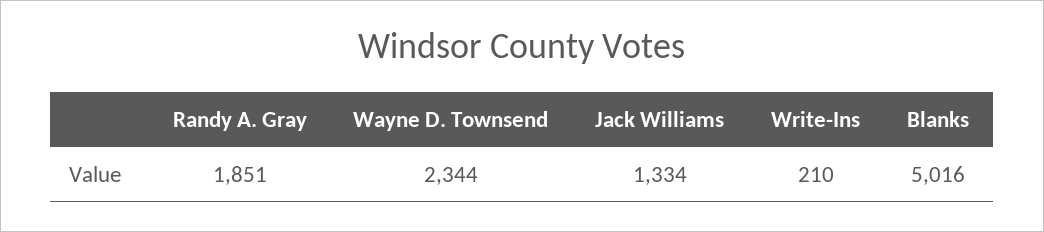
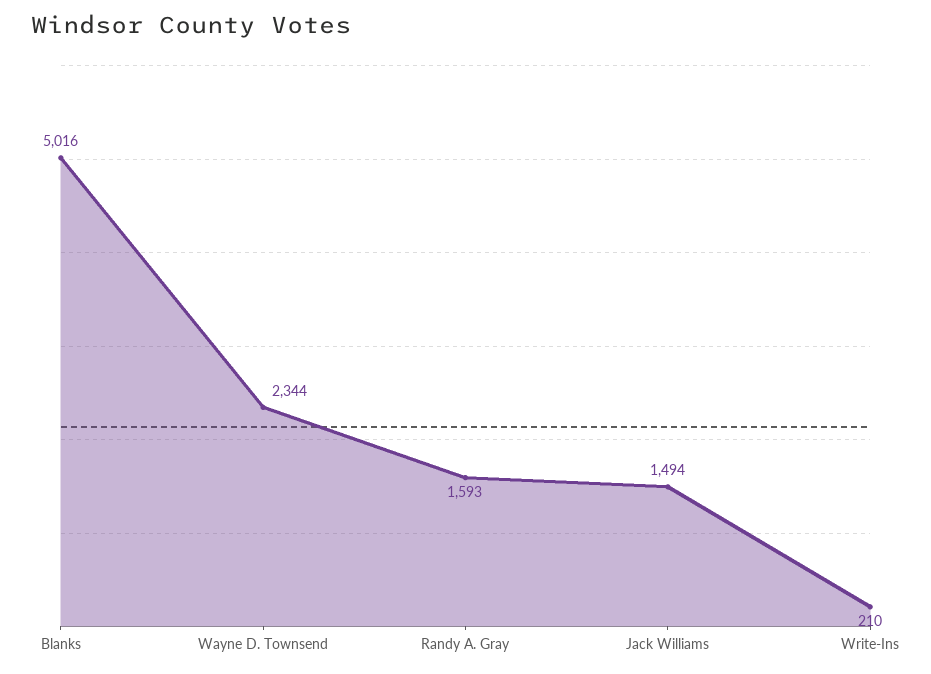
Randy A. Gray: 1851 -> 1593
Jack Williams: 1334 -> 1494

